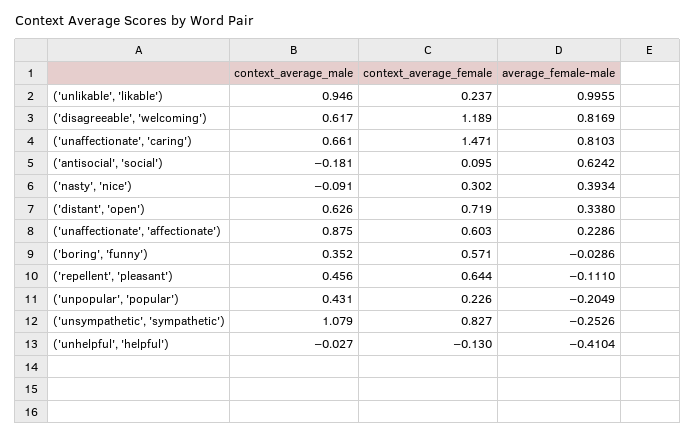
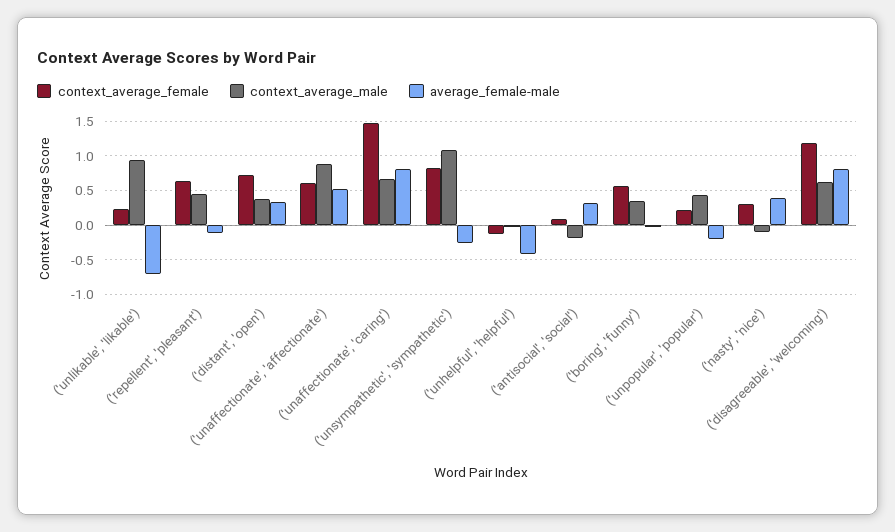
average_female-male, ('unlikable', 'likable'): 0.9955 -> -0.7
average_female-male, ('antisocial', 'social'): 0.6242 -> 0.3
context_average_male, ('distant', 'open'): 0.626 -> 0.4
average_female-male, ('unaffectionate', 'affectionate'): 0.2286 -> 0.5

